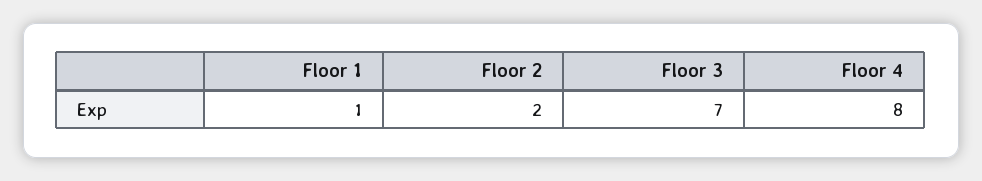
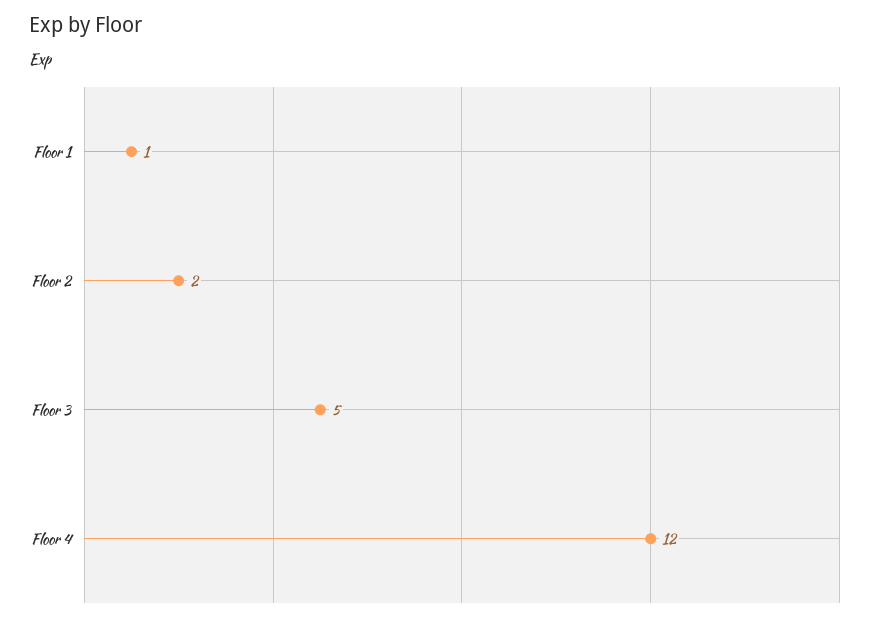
Floor 3: 7 -> 5
Floor 4: 8 -> 12

